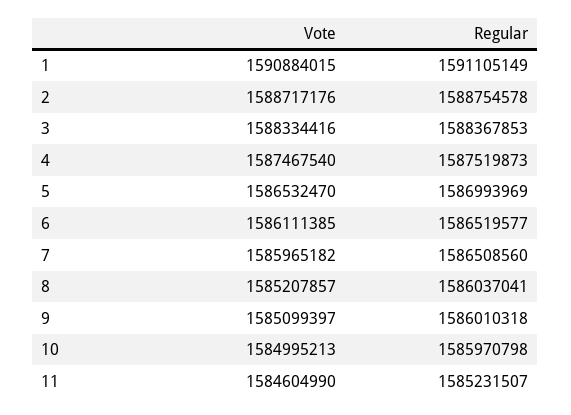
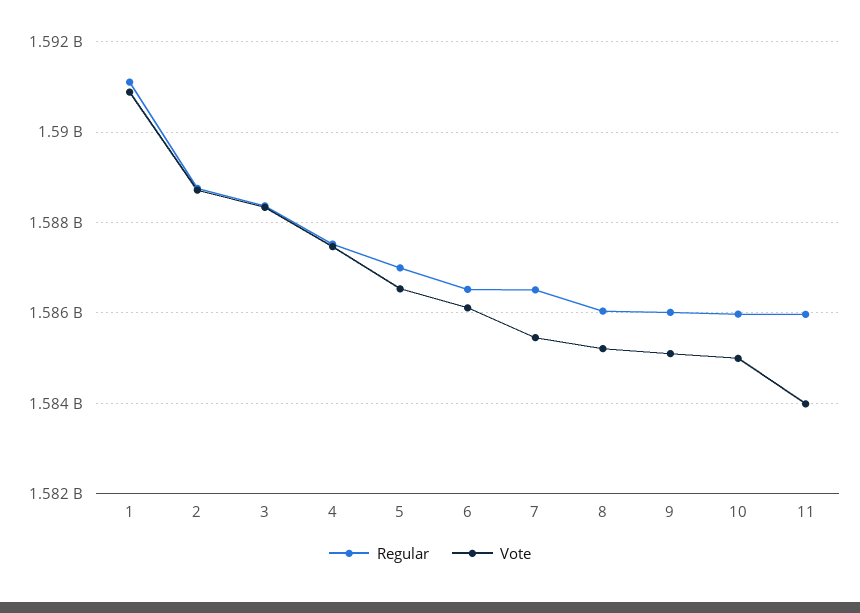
Vote, 7: 1585965182 -> 1585400000
Vote, 11: 1584604990 -> 1584000000
Regular, 11: 1585231507 -> 1586000000

